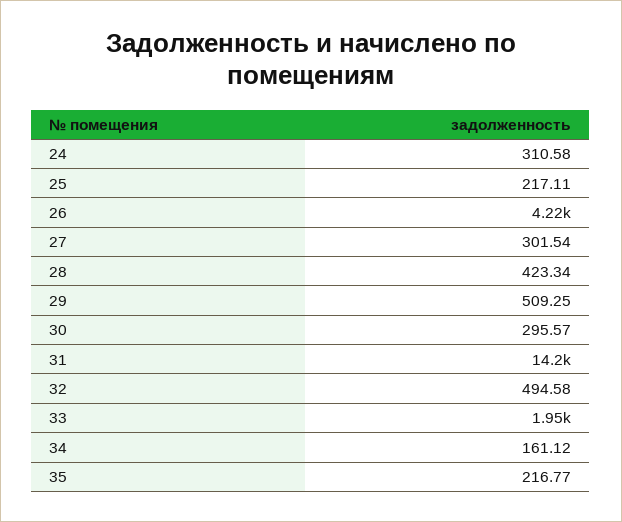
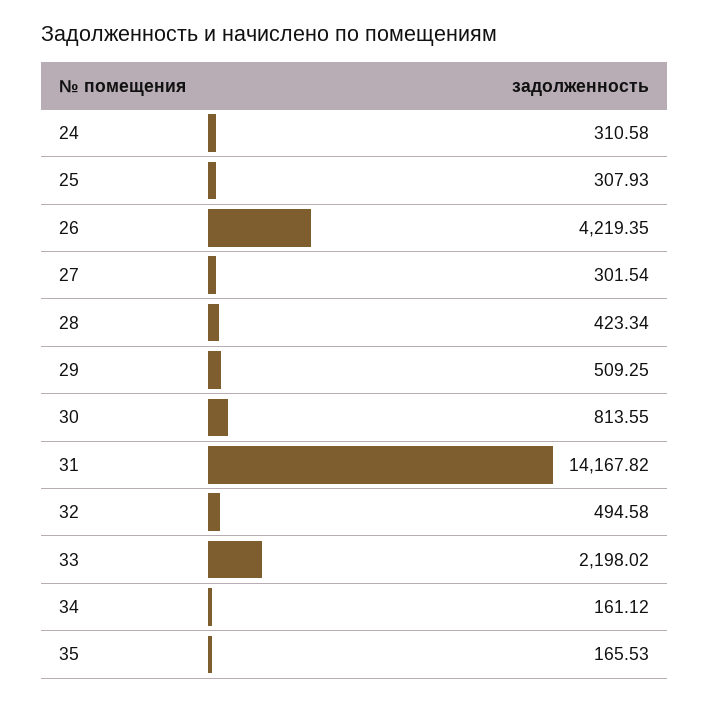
25: 217.11 -> 307.93
30: 295.57 -> 813.55
33: 1950 -> 2198.02
35: 216.77 -> 165.53

